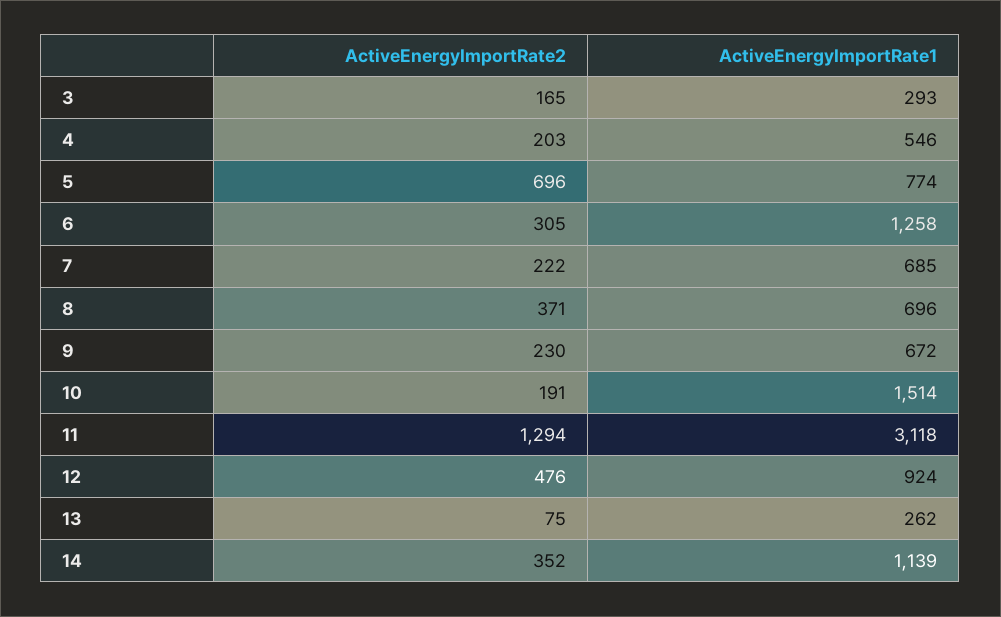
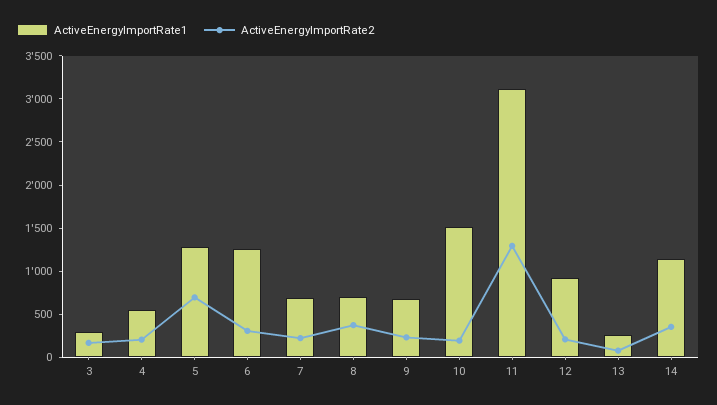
ActiveEnergyImportRate1, 5: 774 -> 1300
ActiveEnergyImportRate2, 12: 476 -> 200

